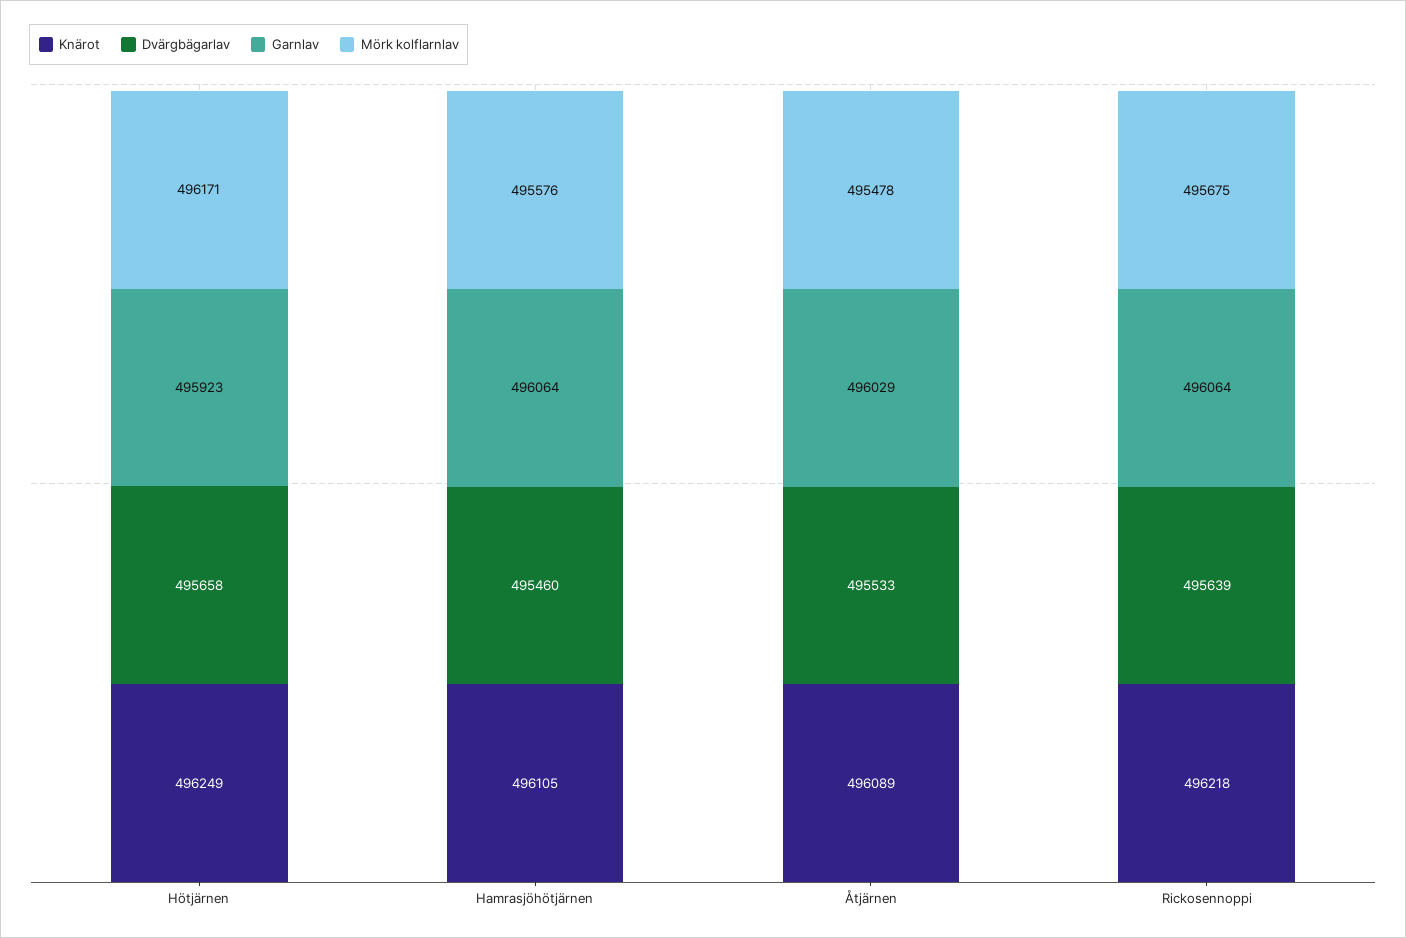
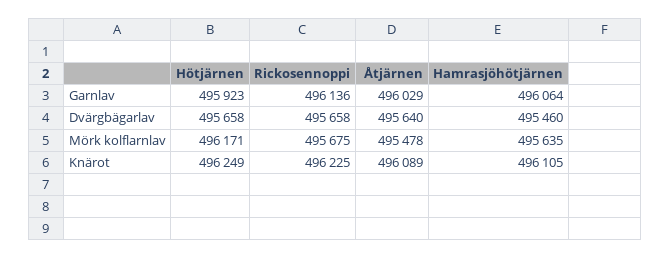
Mörk kolflarnlav, Hamrasjöhötjärnen: 495576 -> 495635
Dvärgbägarlav, Åtjärnen: 495533 -> 495640
Knärot, Rickosennoppi: 496218 -> 496225
Dvärgbägarlav, Rickosennoppi: 495639 -> 495658
Garnlav, Rickosennoppi: 496064 -> 496136

